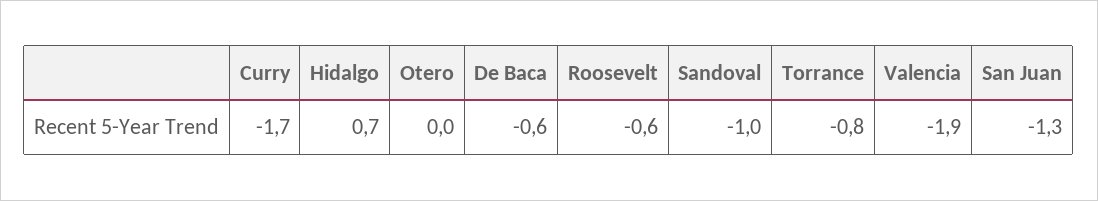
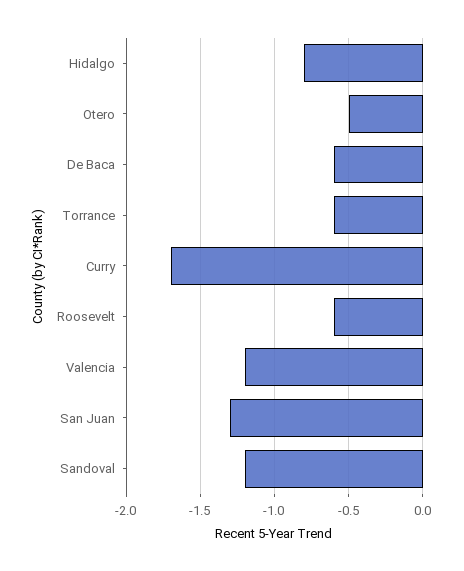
Hidalgo: 0.7 -> -0.8
Otero: 0 -> -0.5
Sandoval: -1 -> -1.2
Torrance: -0.8 -> -0.6
Valencia: -1.9 -> -1.2

